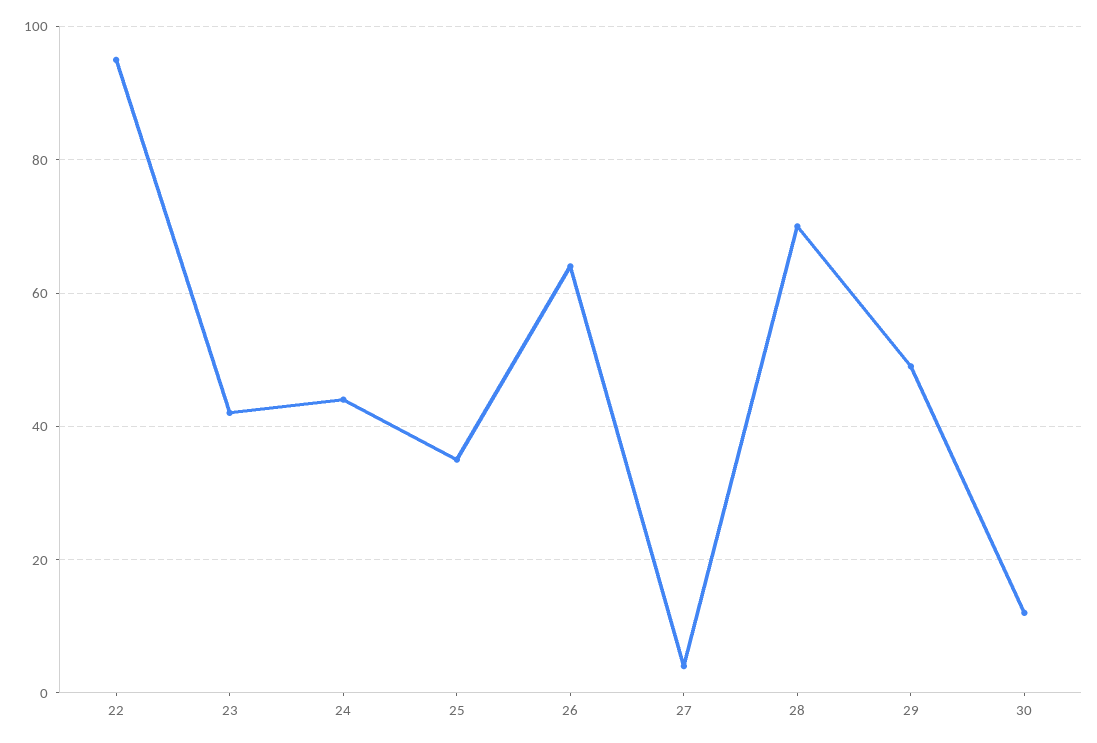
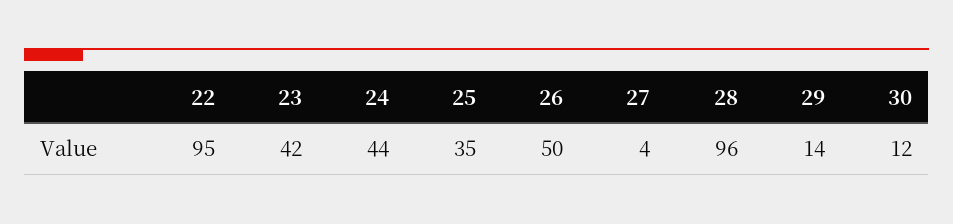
26: 65 -> 50
28: 70 -> 96
29: 50 -> 14

